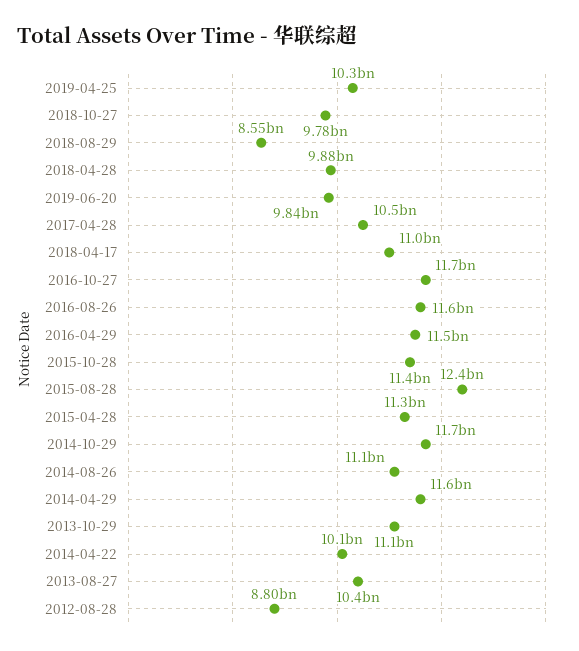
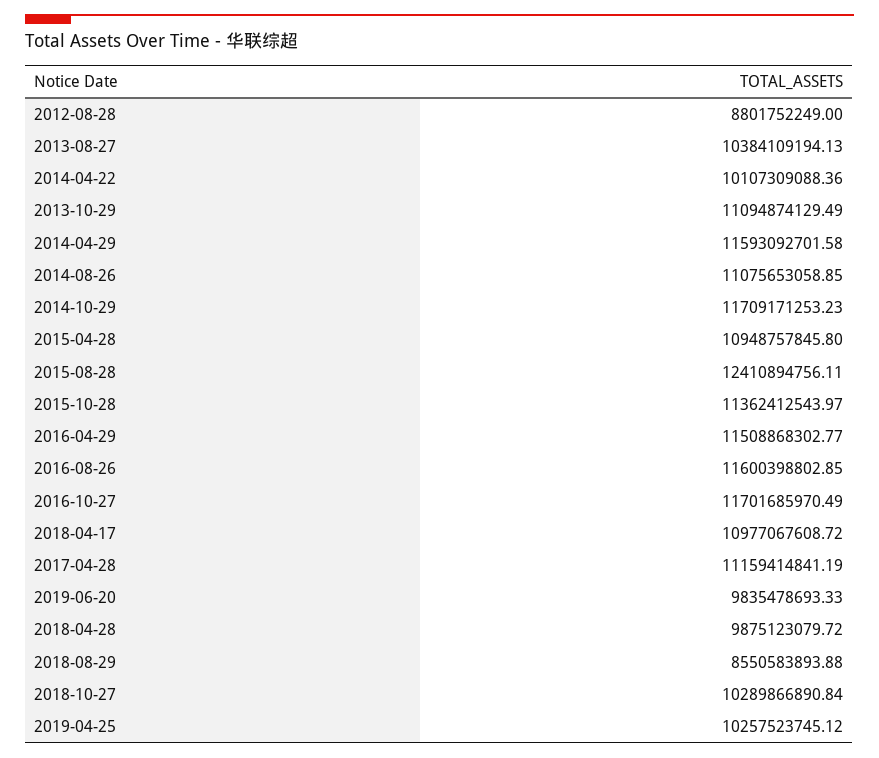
2018-10-27: 9780000000 -> 10289866890.84
2017-04-28: 10500000000 -> 11159414841.19
2015-04-28: 11300000000 -> 10948757845.8

